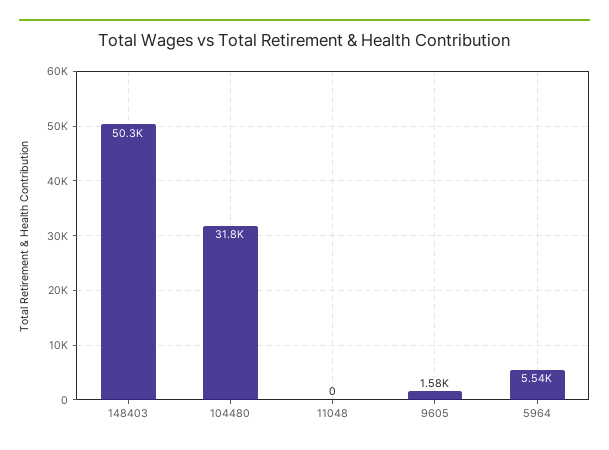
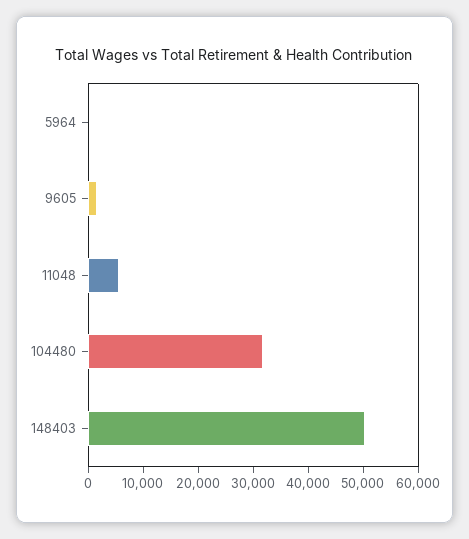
11048: 0 -> 6000
5964: 5540 -> 0

